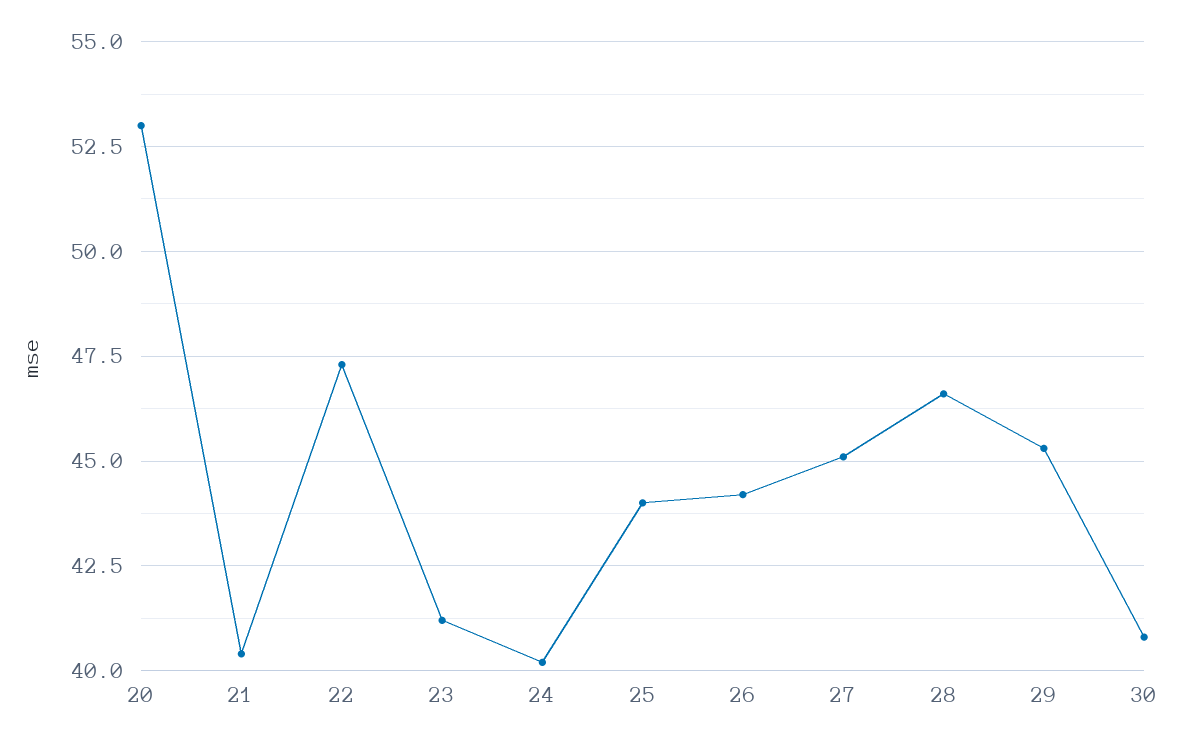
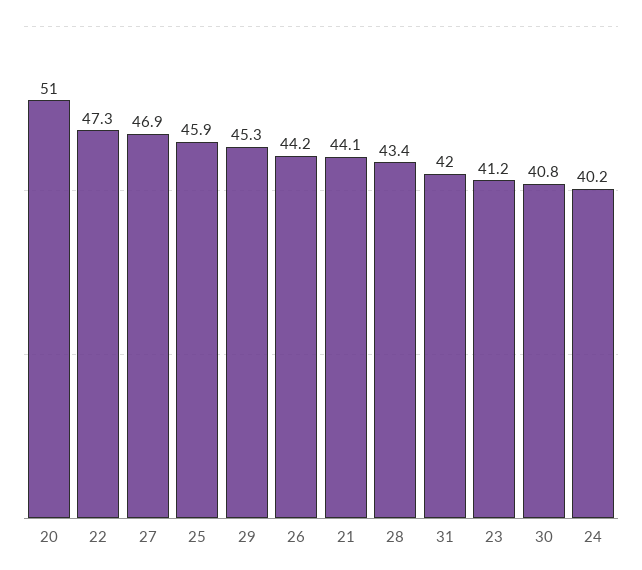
20: 53 -> 51
21: 40.5 -> 44.1
25: 44 -> 45.9
27: 45 -> 46.9
28: 46.5 -> 43.4
31: none -> 42

